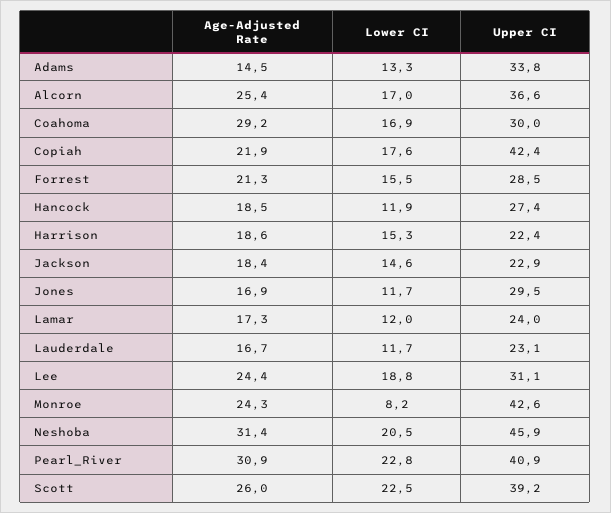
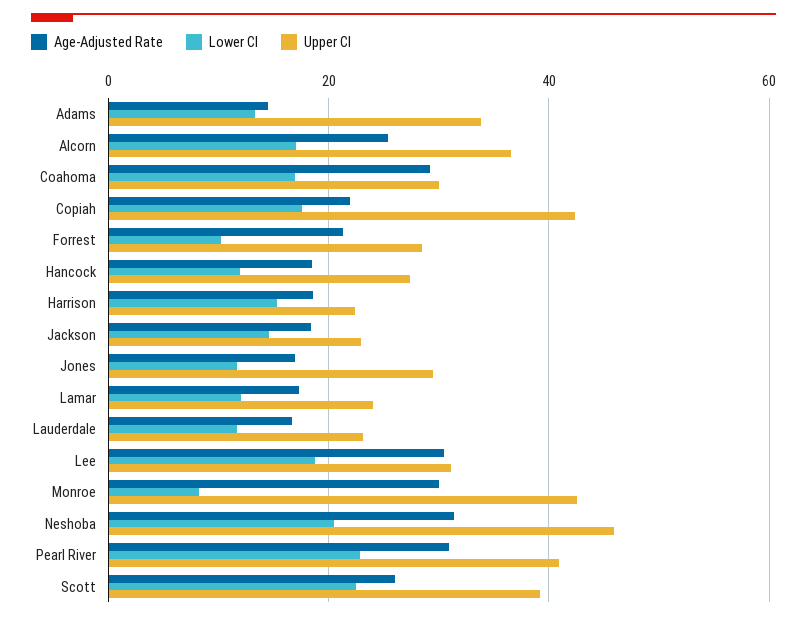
Lower CI, Forrest: 15.5 -> 10
Age-Adjusted Rate, Lee: 24.4 -> 30
Age-Adjusted Rate, Monroe: 24.3 -> 30

